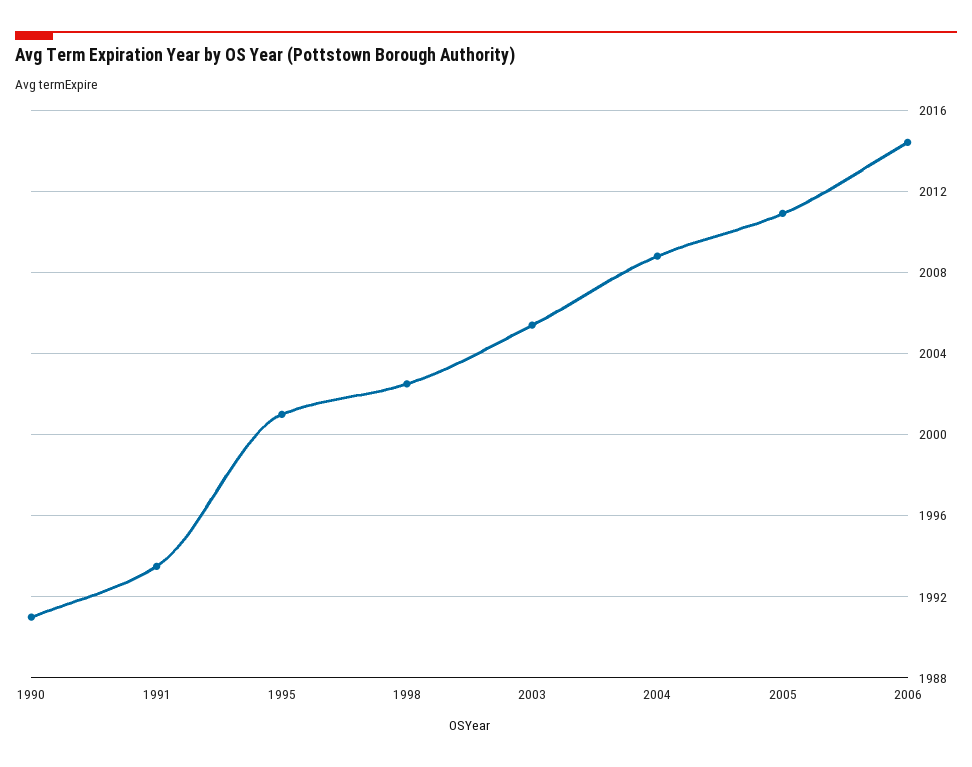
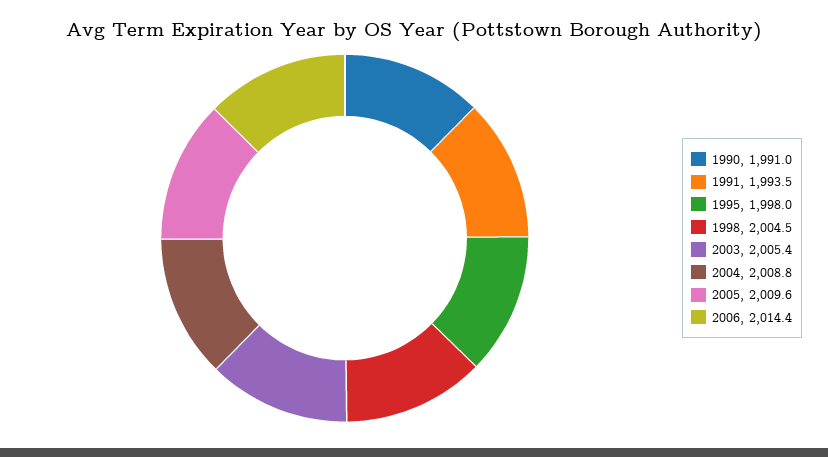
1995: 2001 -> 1998
1998: 2002.5 -> 2004.5
2005: 2011 -> 2009.6

